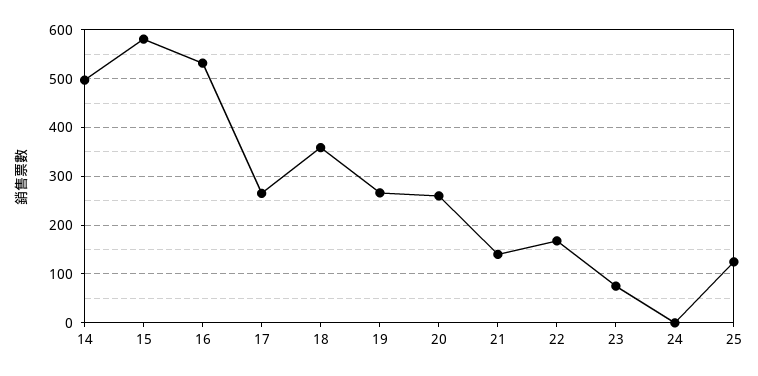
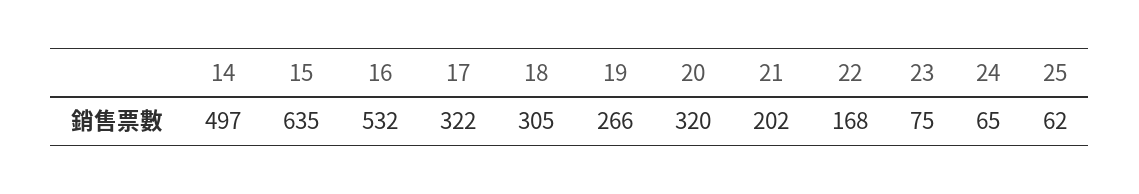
15: 580 -> 635
17: 260 -> 322
18: 360 -> 305
20: 260 -> 320
21: 140 -> 202
24: 0 -> 65
25: 120 -> 62

